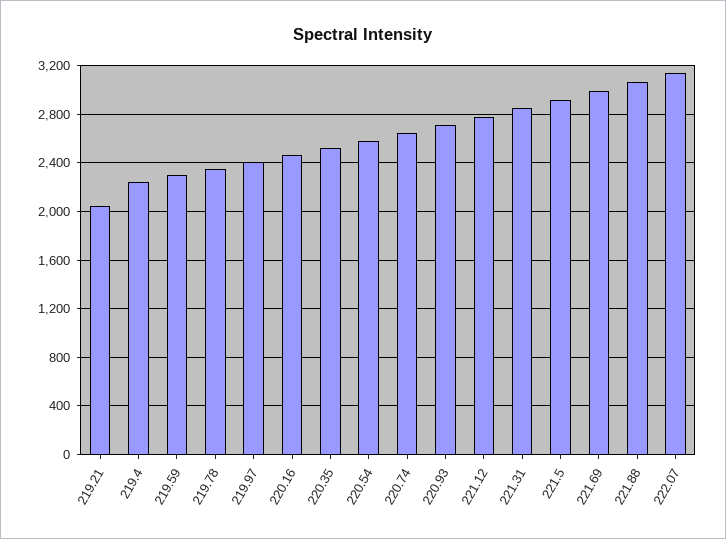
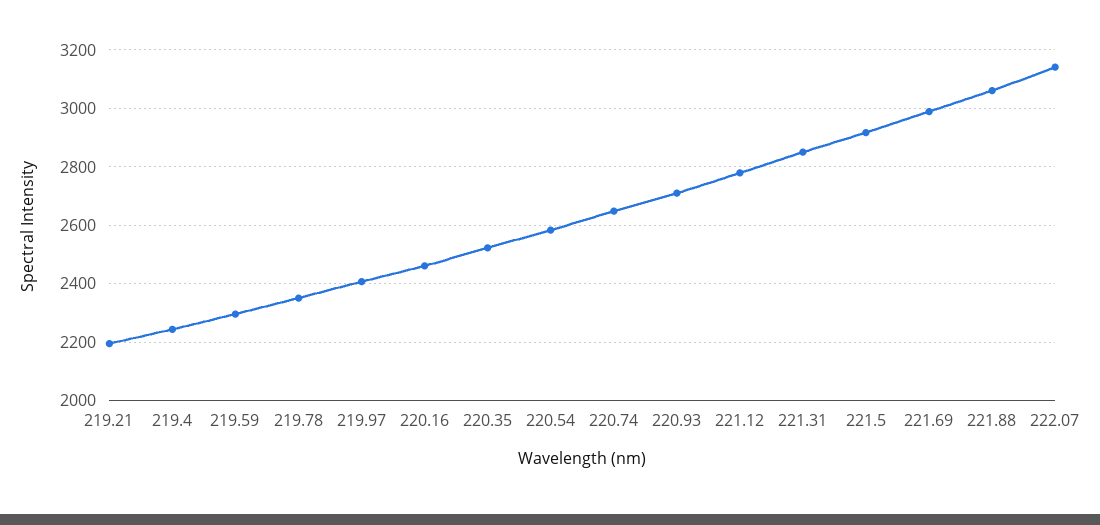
219.21: 2050 -> 2200

